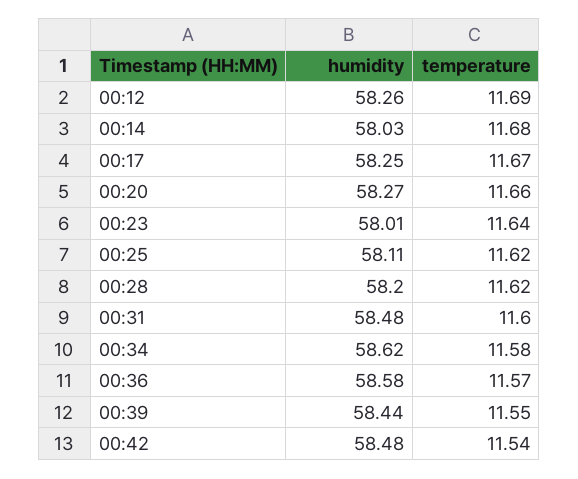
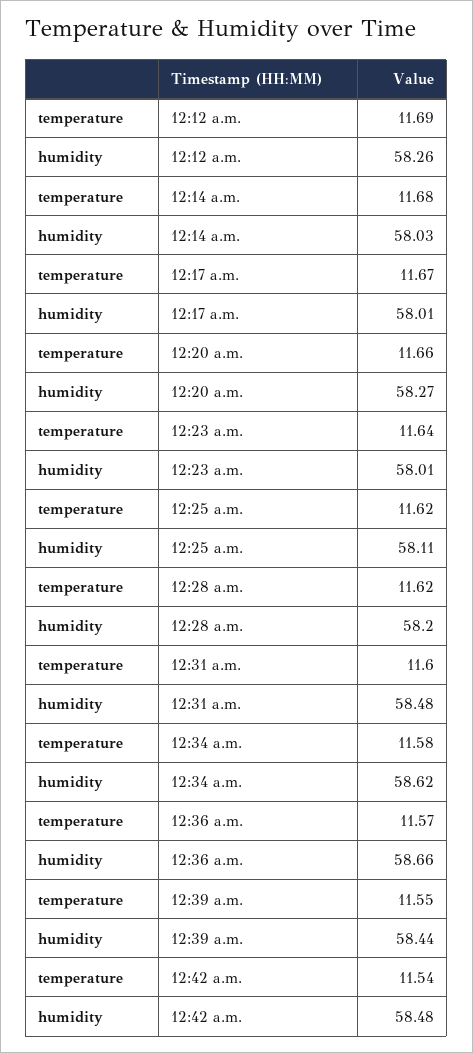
humidity, 00:17: 58.25 -> 58.01
humidity, 00:36: 58.58 -> 58.66

